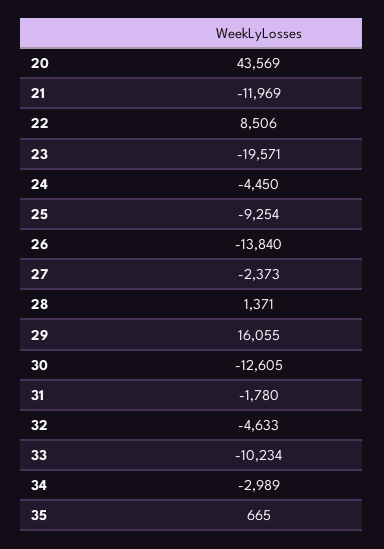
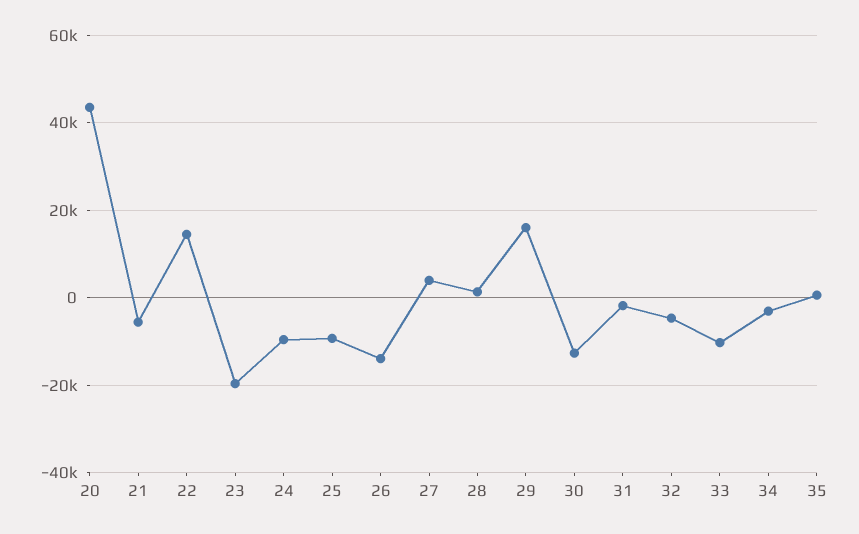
21: -11969 -> -6000
22: 8506 -> 14000
24: -4450 -> -10000
27: -2373 -> 4000

